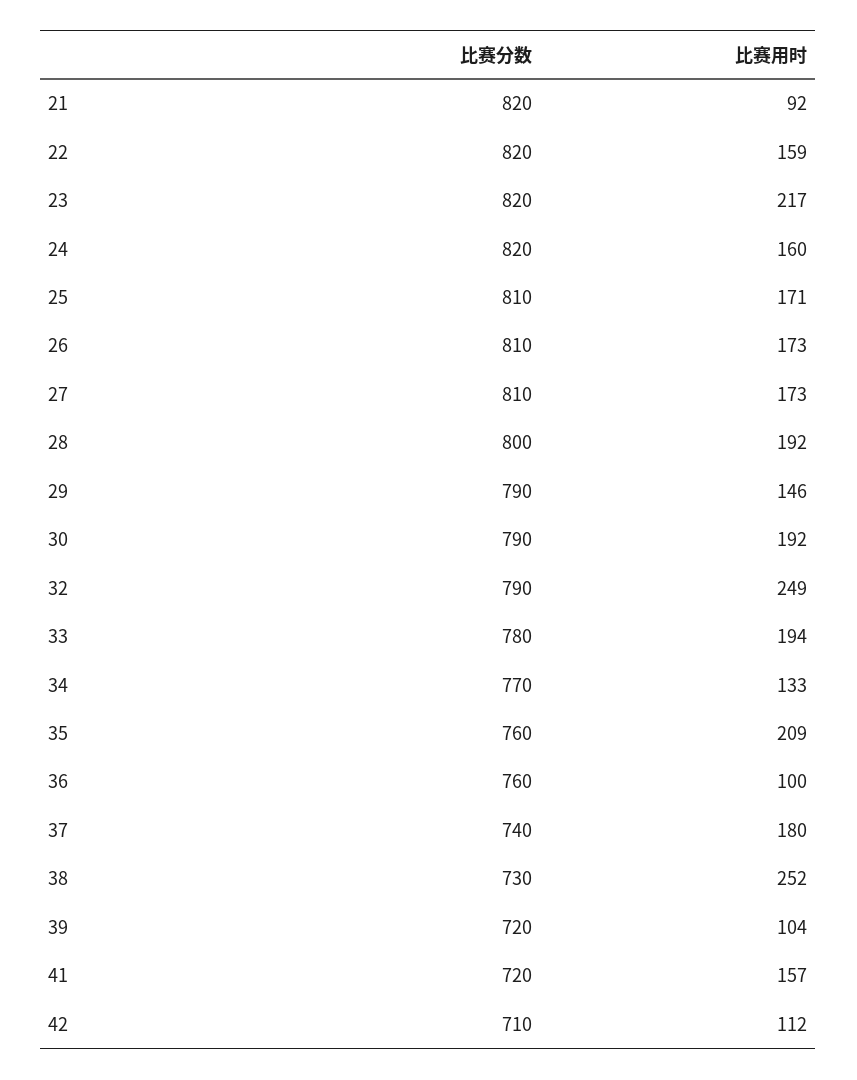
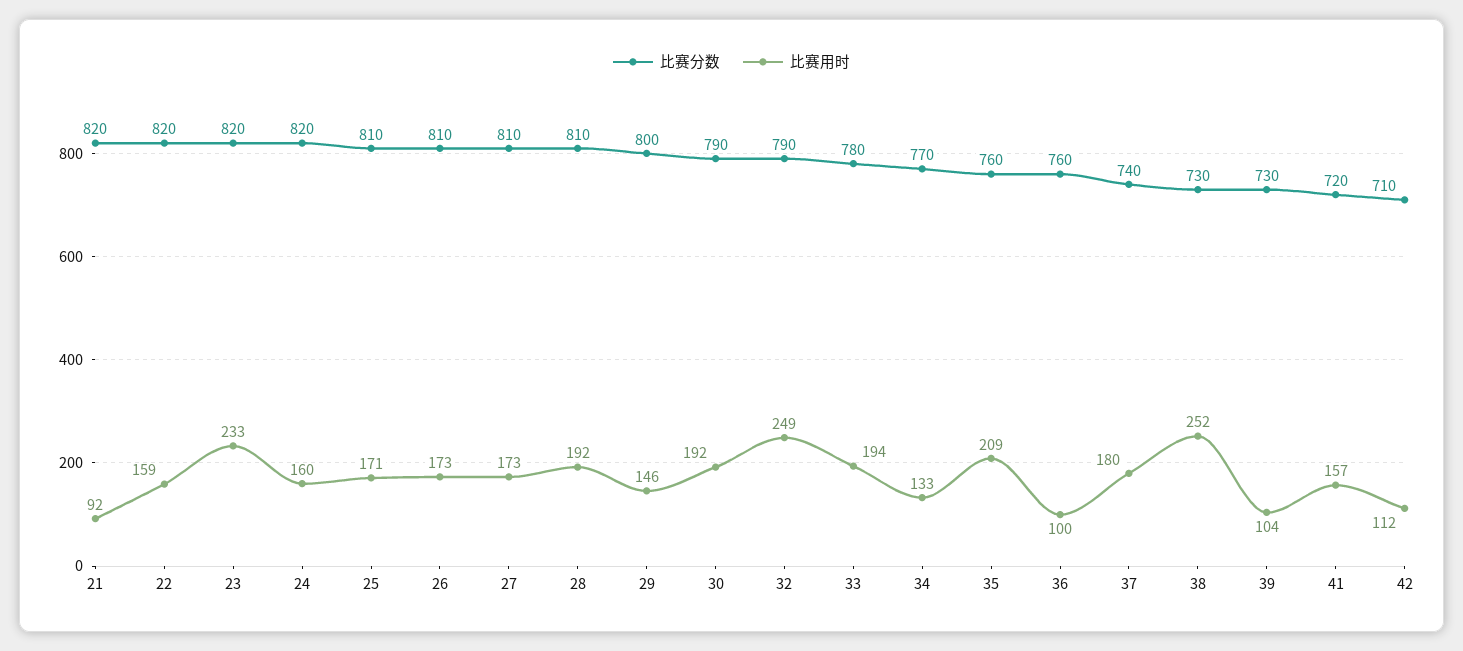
比赛用时, 23: 217 -> 233
比赛分数, 28: 800 -> 810
比赛分数, 29: 790 -> 800
比赛分数, 39: 720 -> 730

